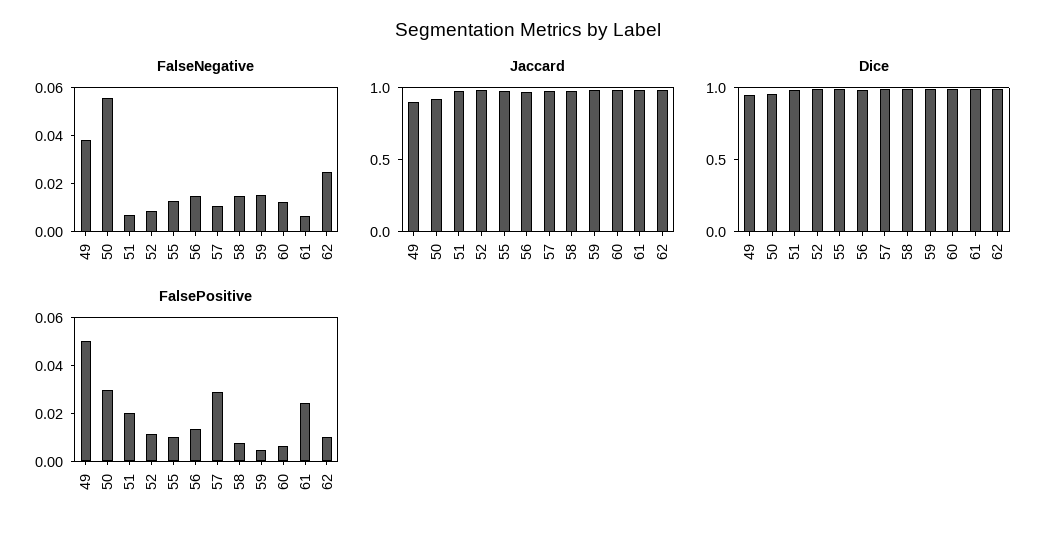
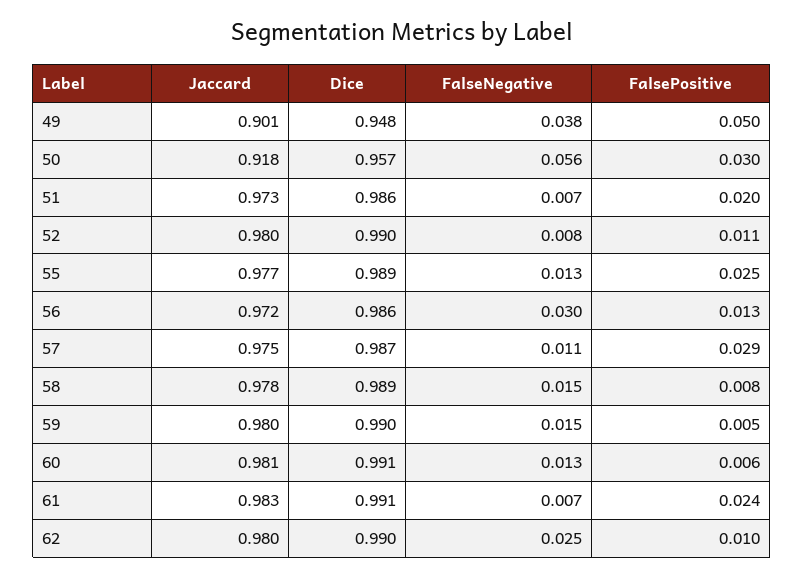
FalseNegative, 56: 0.015 -> 0.03
FalsePositive, 55: 0.01 -> 0.025

